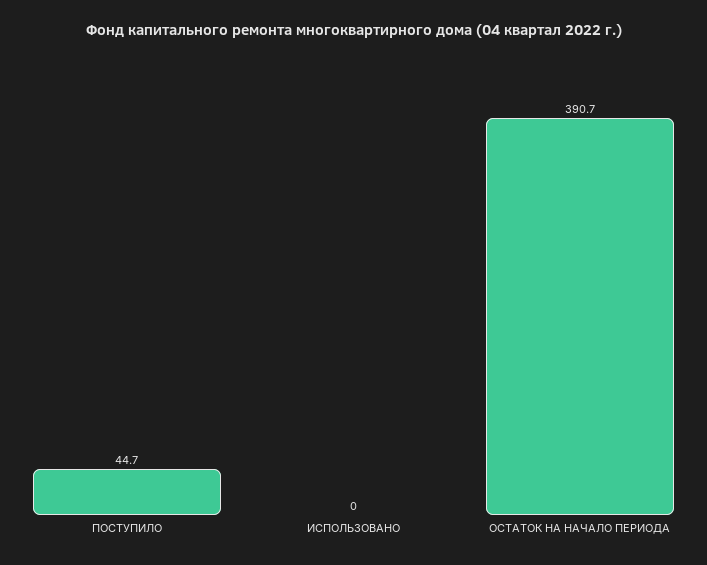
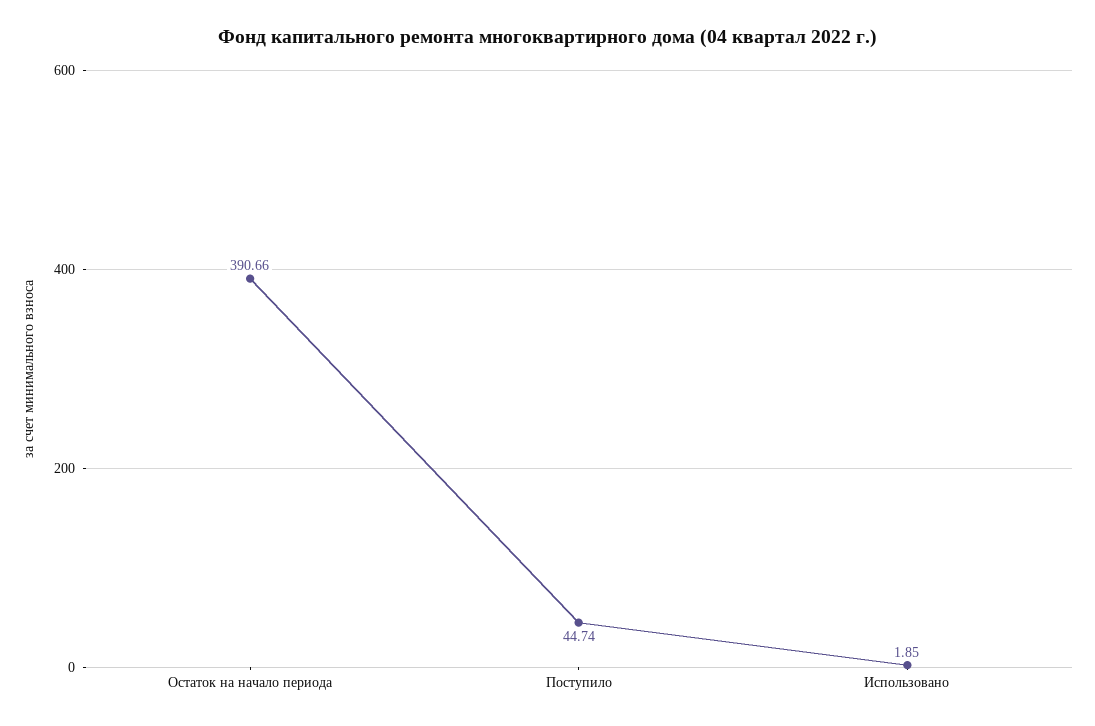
ИСПОЛЬЗОВАНО: 0 -> 1.85

